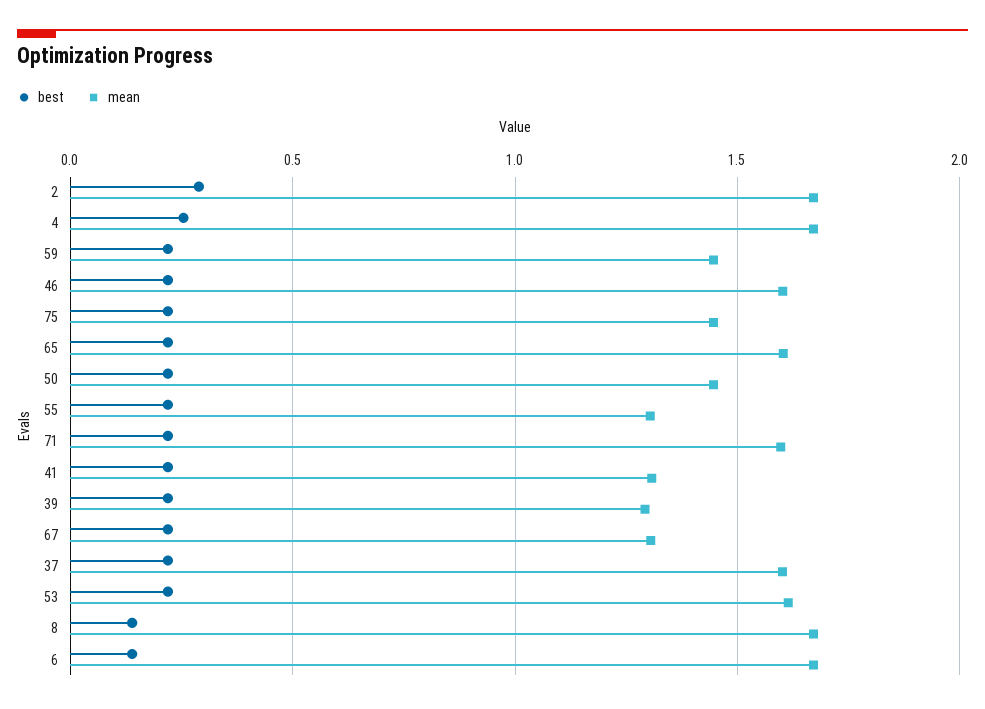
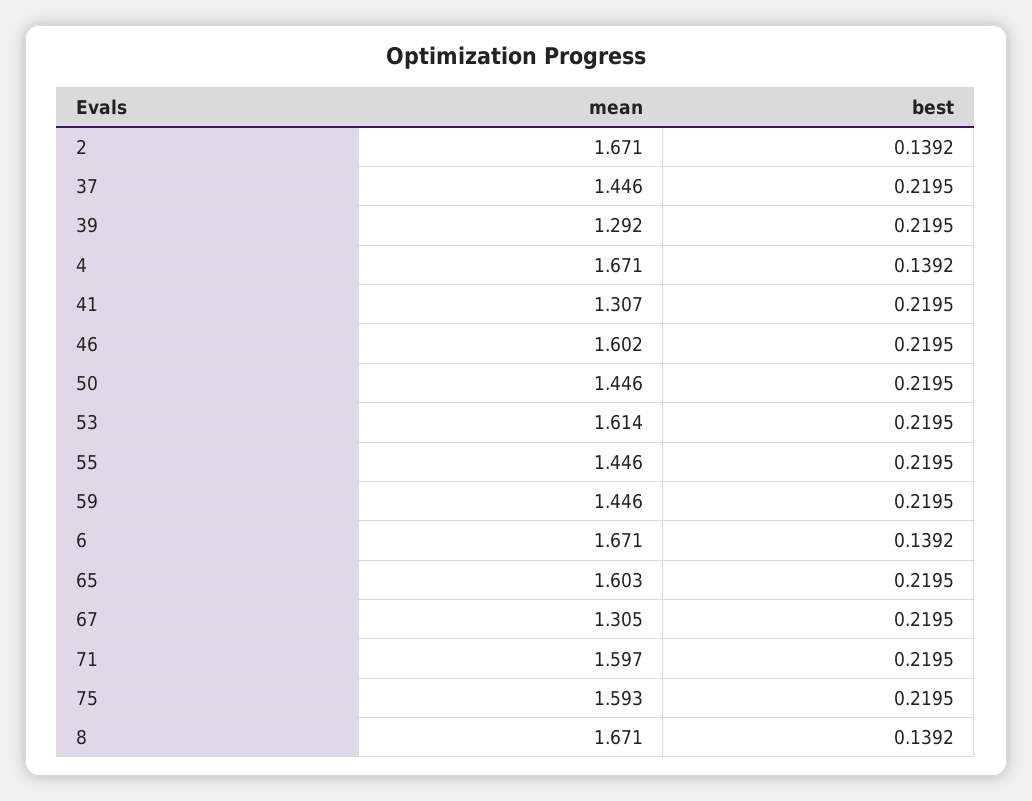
best, 2: 0.3 -> 0.1392
best, 4: 0.25 -> 0.1392
mean, 75: 1.45 -> 1.593
mean, 55: 1.3 -> 1.446
mean, 37: 1.6 -> 1.446

